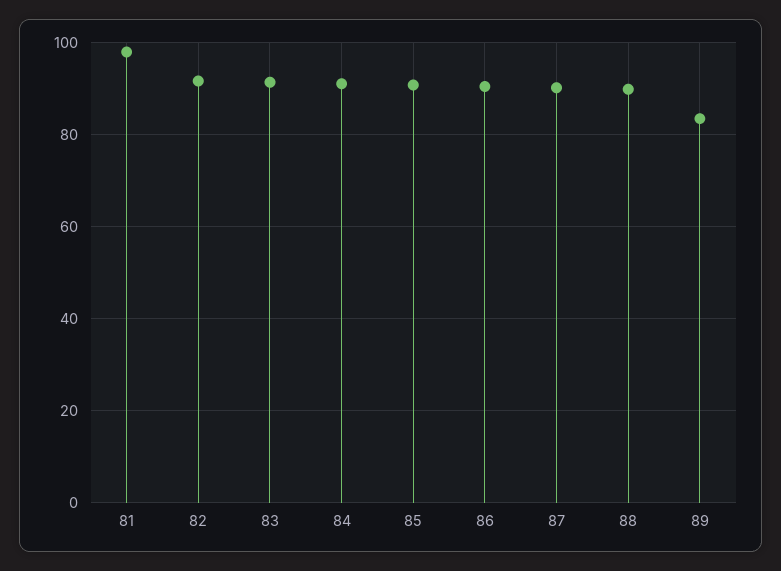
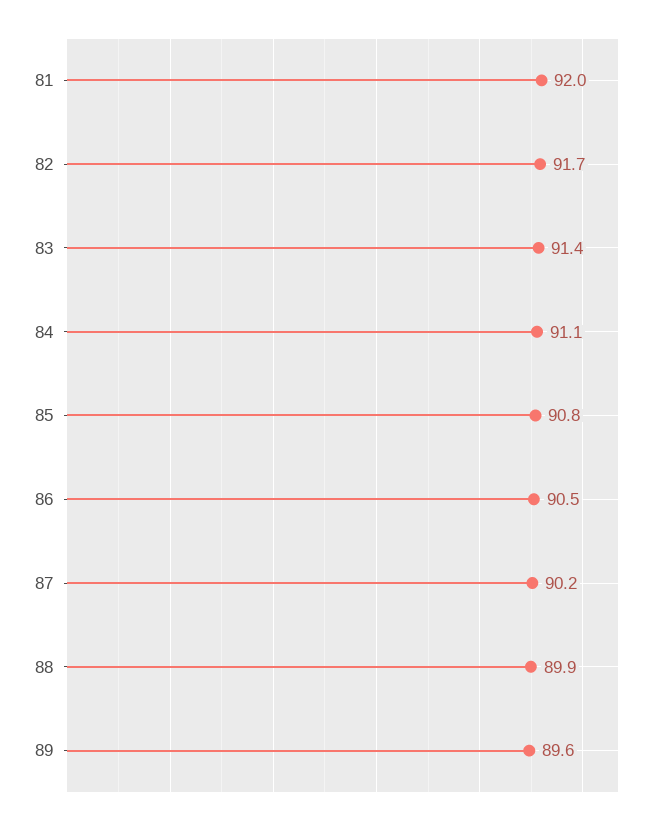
81: 98 -> 92
89: 84 -> 89.6

